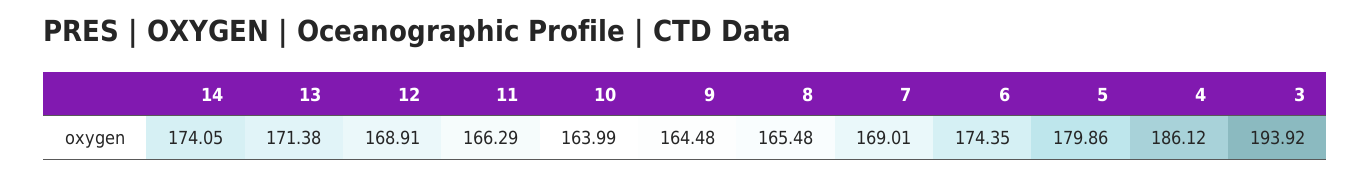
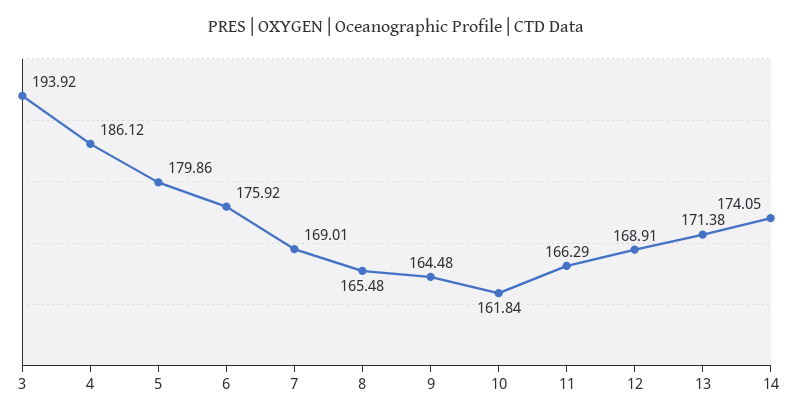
10: 163.99 -> 161.84
6: 174.35 -> 175.92

